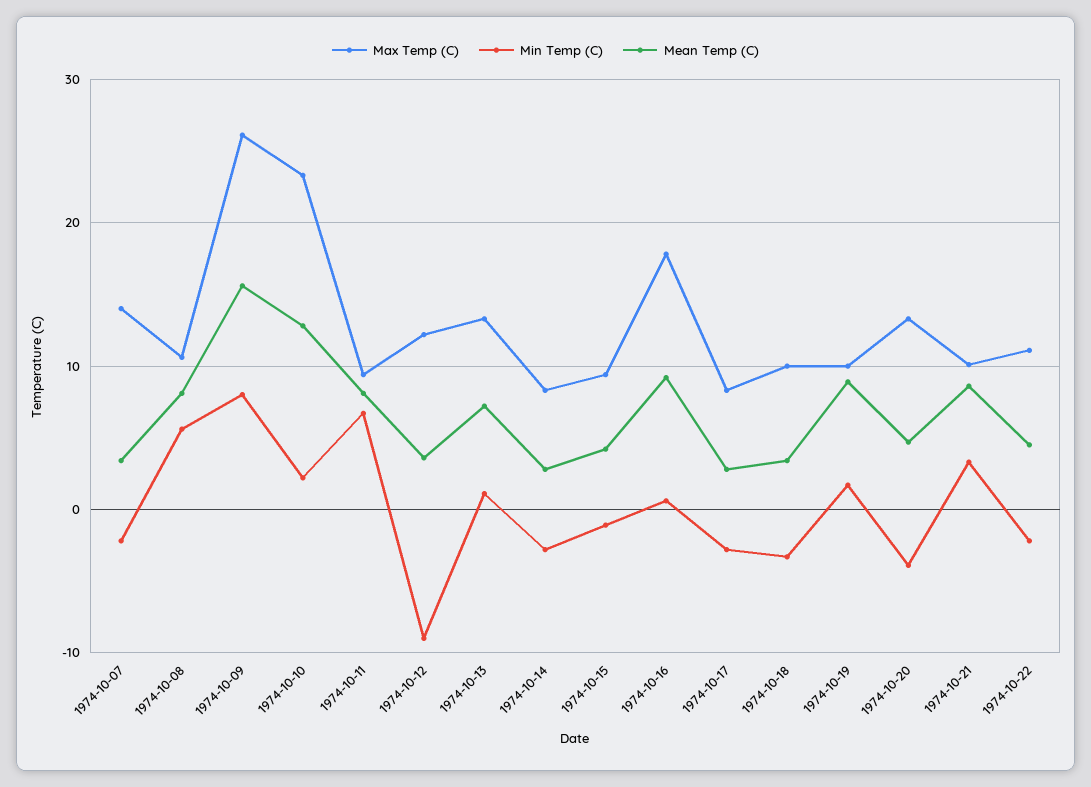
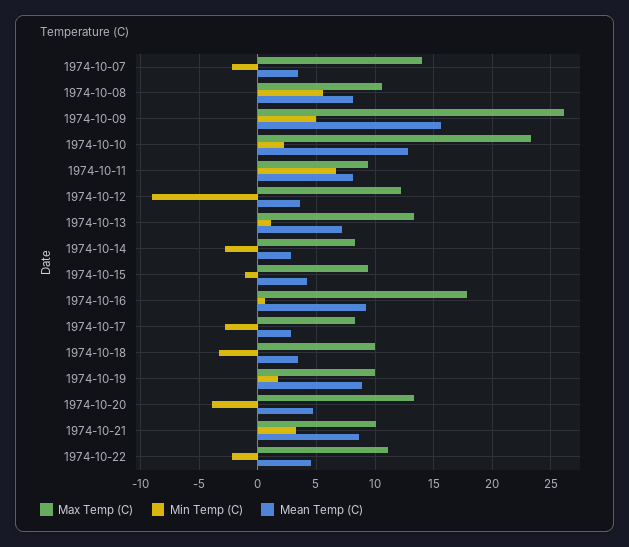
Min Temp (C), 1974-10-09: 8 -> 5

